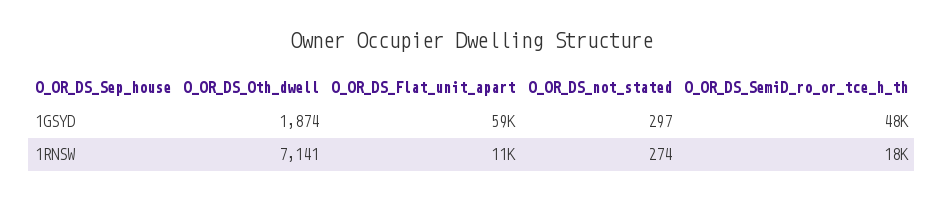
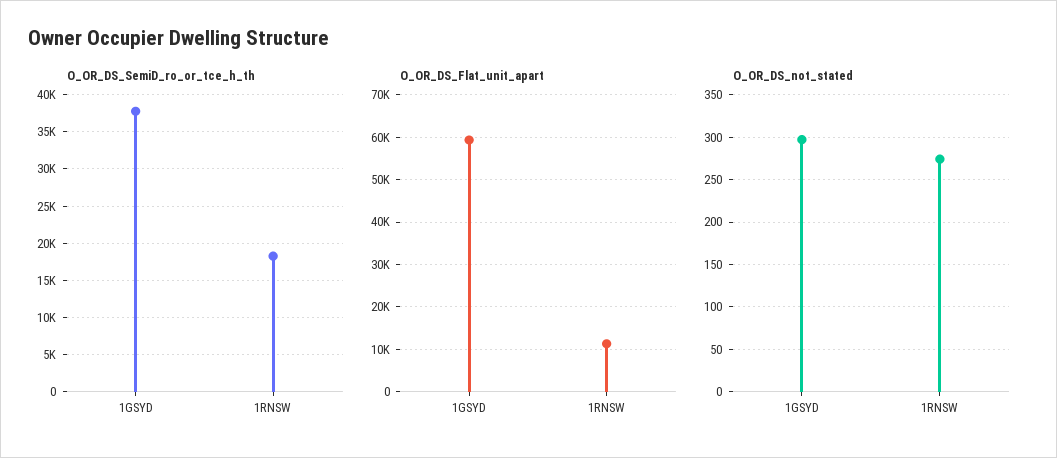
O_OR_DS_Oth_dwell, 1GSYD: 1874 -> none
O_OR_DS_SemiD_ro_or_tce_h_th, 1GSYD: 48000 -> 38000
O_OR_DS_Oth_dwell, 1RNSW: 7141 -> none

